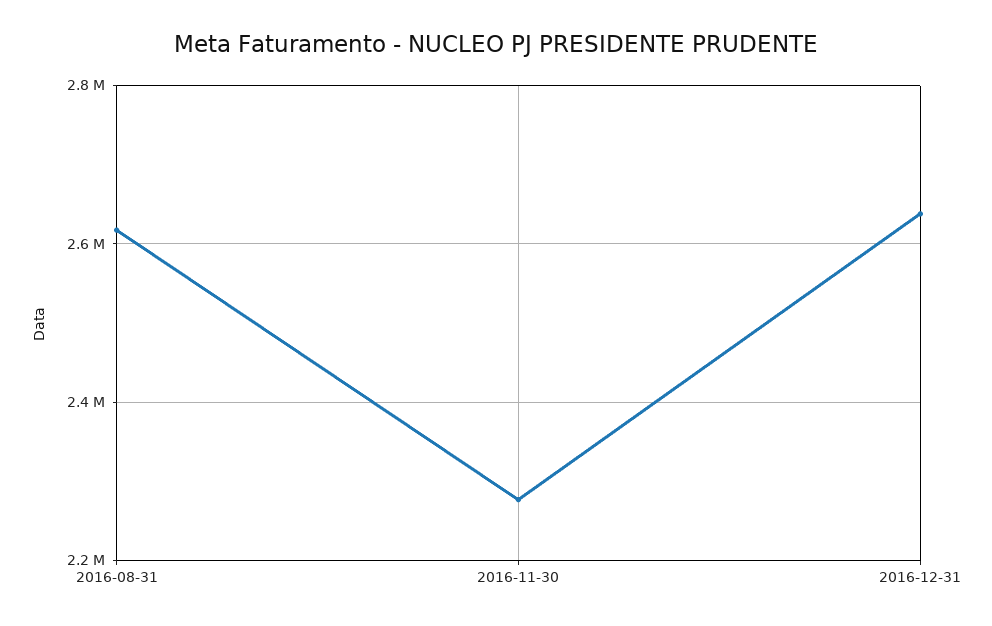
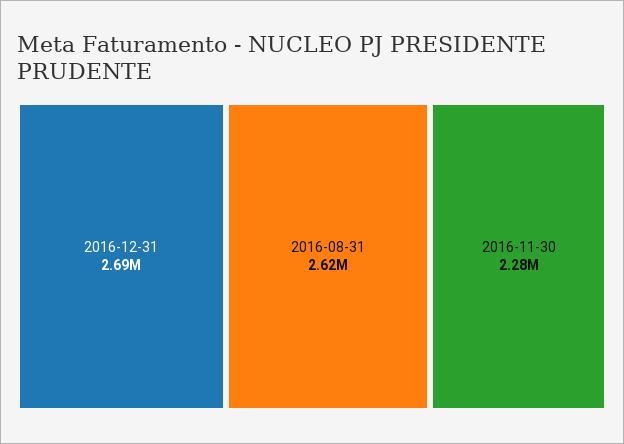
2016-12-31: 2640000 -> 2690000

